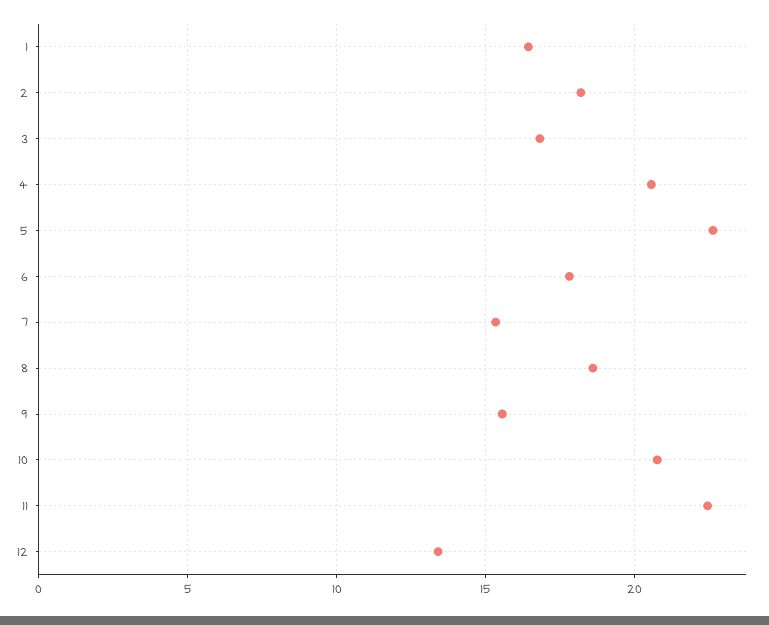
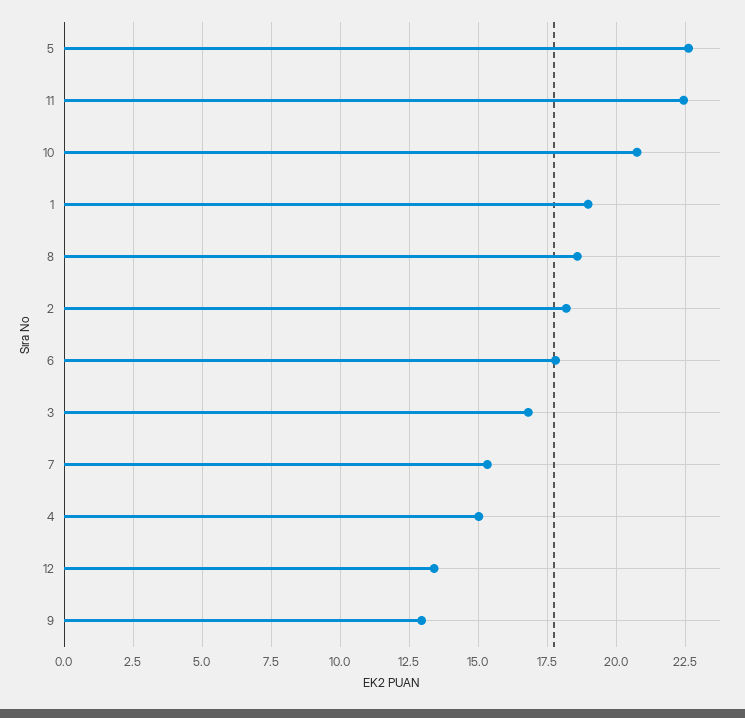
1: 16.5 -> 19
4: 20.5 -> 15
9: 15.5 -> 13

